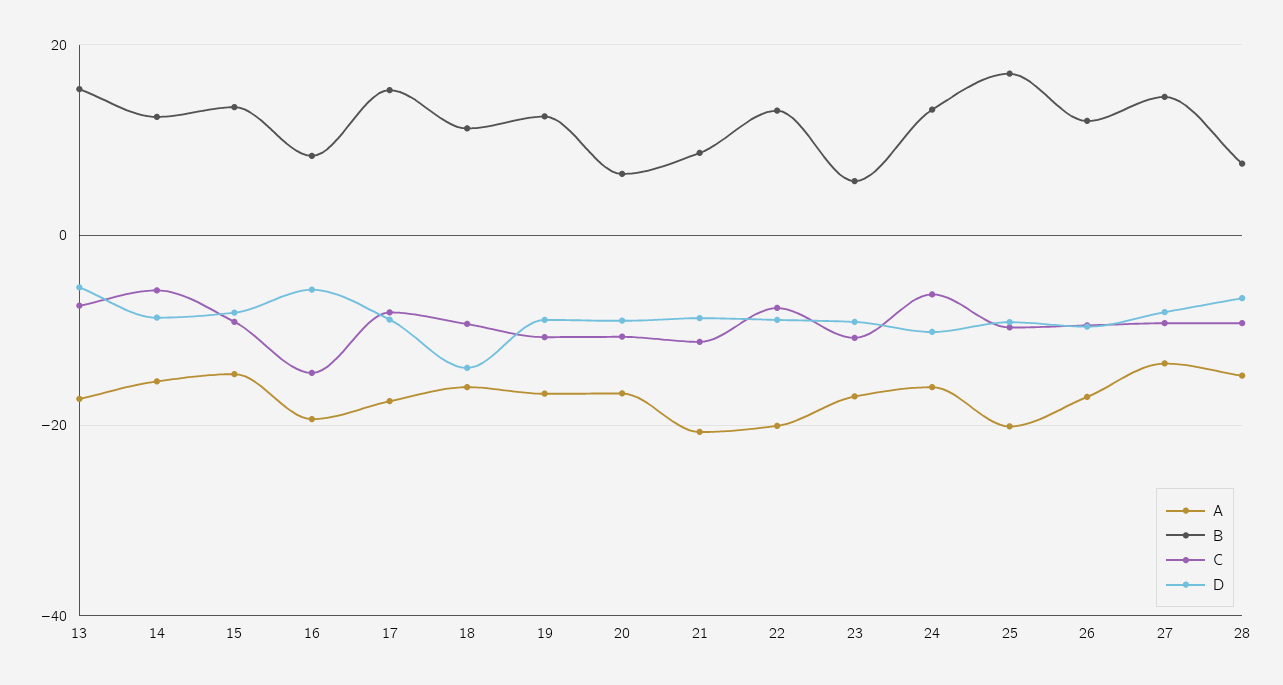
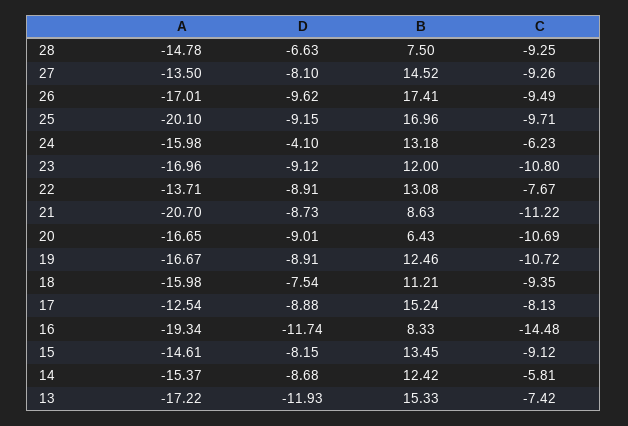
D, 13: -6 -> -11.93
D, 16: -6 -> -11.74
A, 17: -18 -> -12.54
D, 18: -14 -> -7.54
A, 22: -20 -> -13.71
B, 23: 6 -> 12
D, 24: -10 -> -4.1
B, 26: 12 -> 17.41

